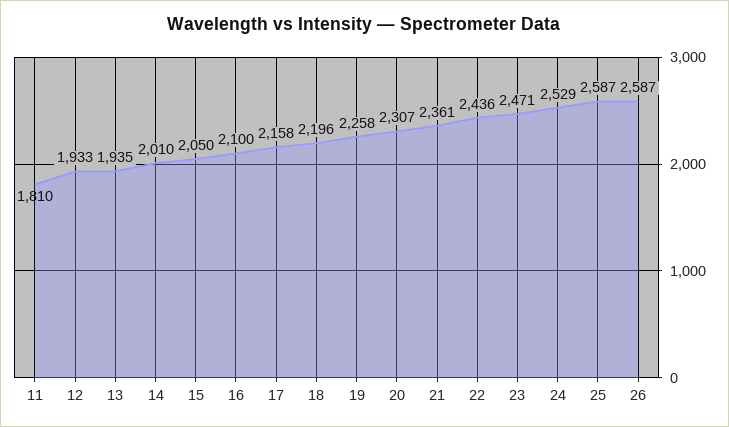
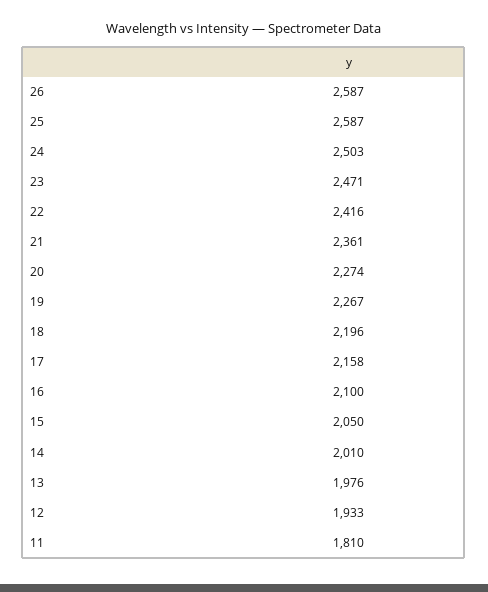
13: 1935 -> 1976
19: 2258 -> 2267
20: 2307 -> 2274
22: 2436 -> 2416
24: 2529 -> 2503

